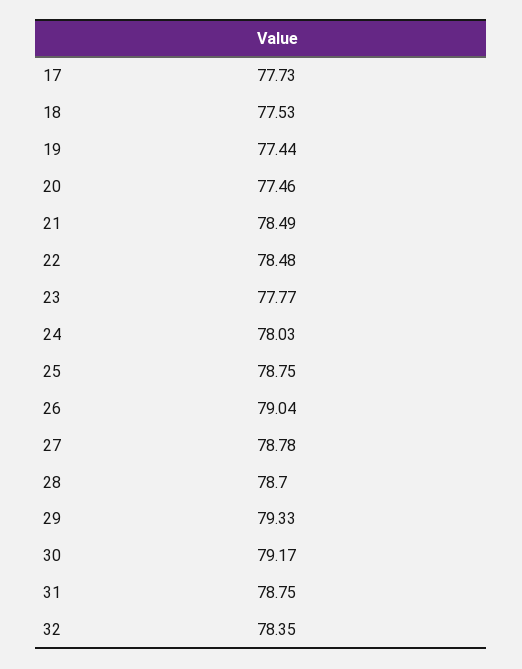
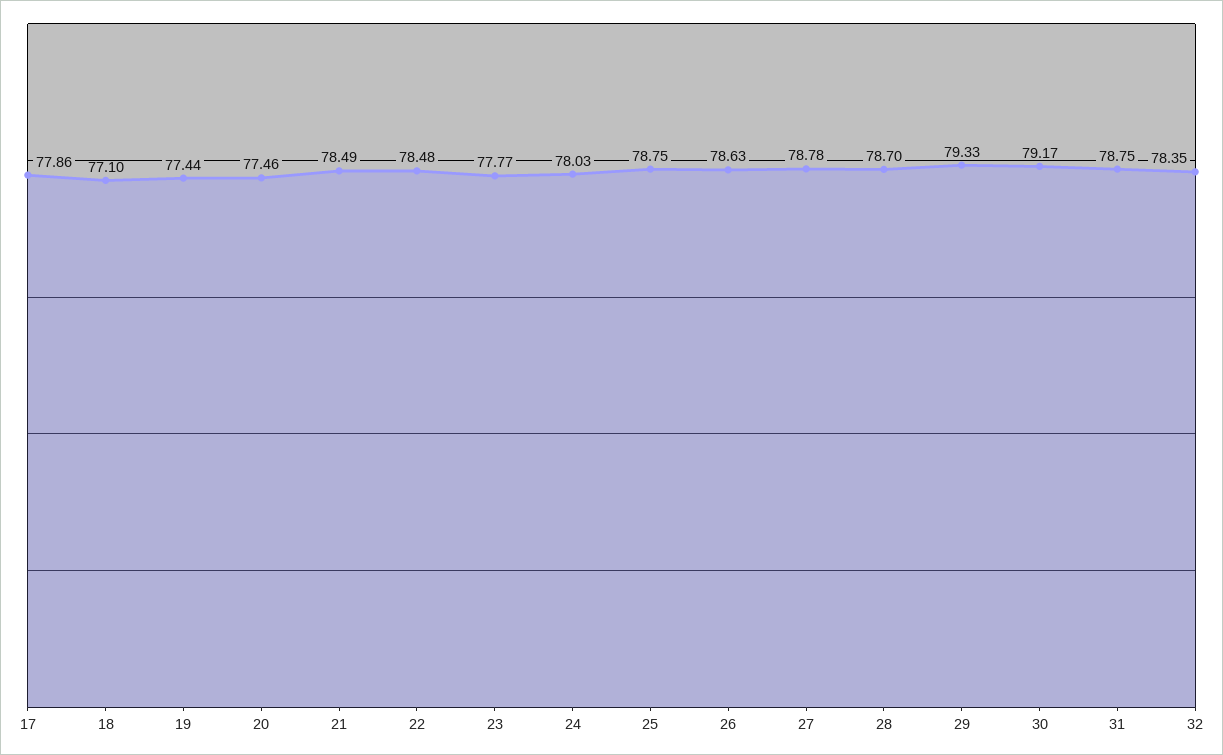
17: 77.73 -> 77.86
18: 77.53 -> 77.1
26: 79.04 -> 78.63

